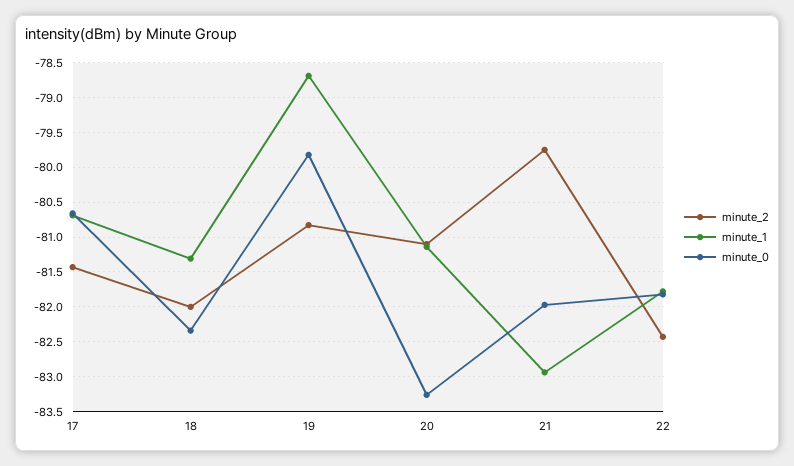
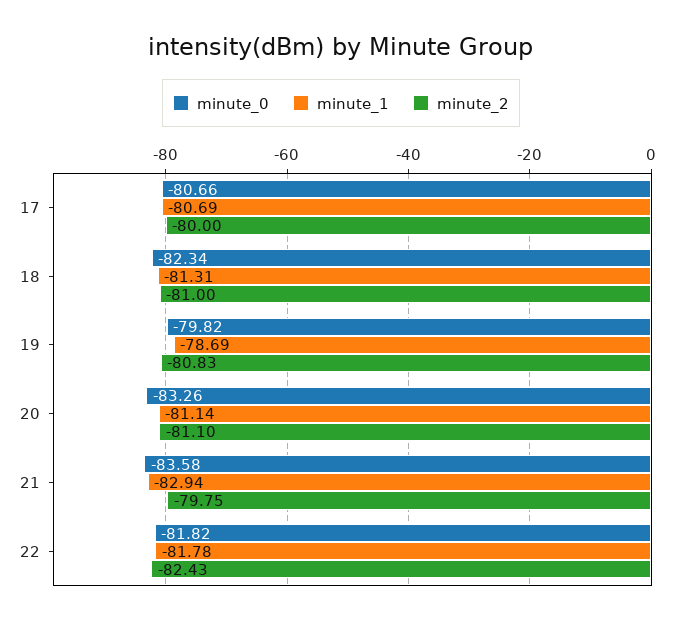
minute_2, 17: -81.4 -> -80
minute_2, 18: -82 -> -81
minute_0, 21: -82 -> -83.58

